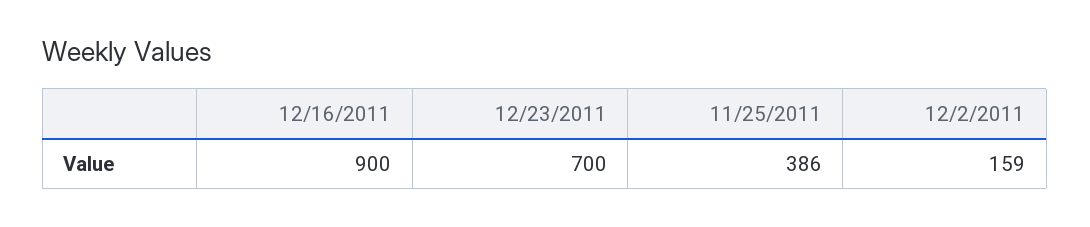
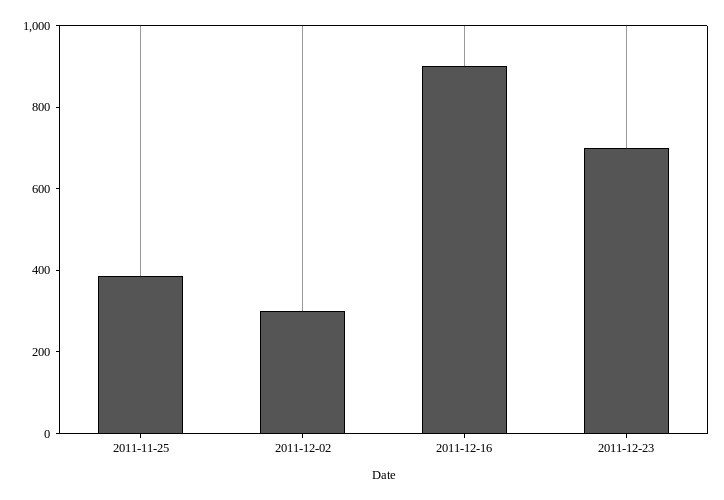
12/2/2011: 159 -> 300

